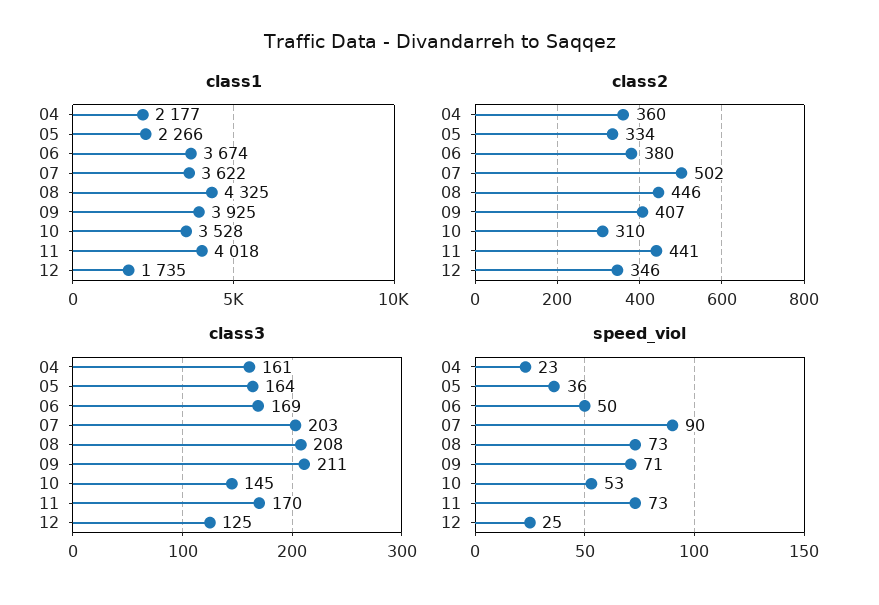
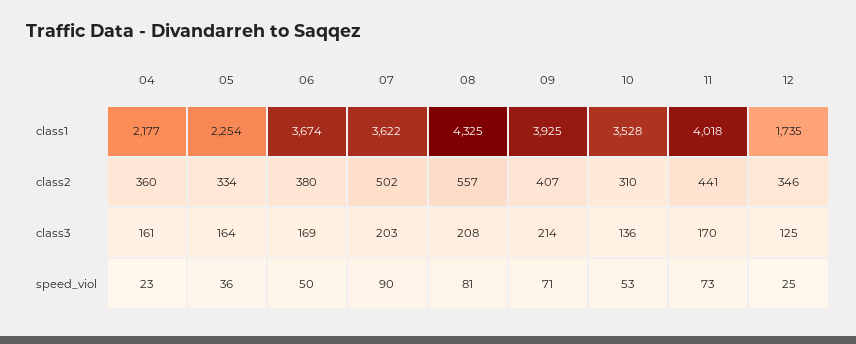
class1, 05: 2266 -> 2254
class2, 08: 446 -> 557
class3, 09: 211 -> 214
class3, 10: 145 -> 136
speed_viol, 08: 73 -> 81

